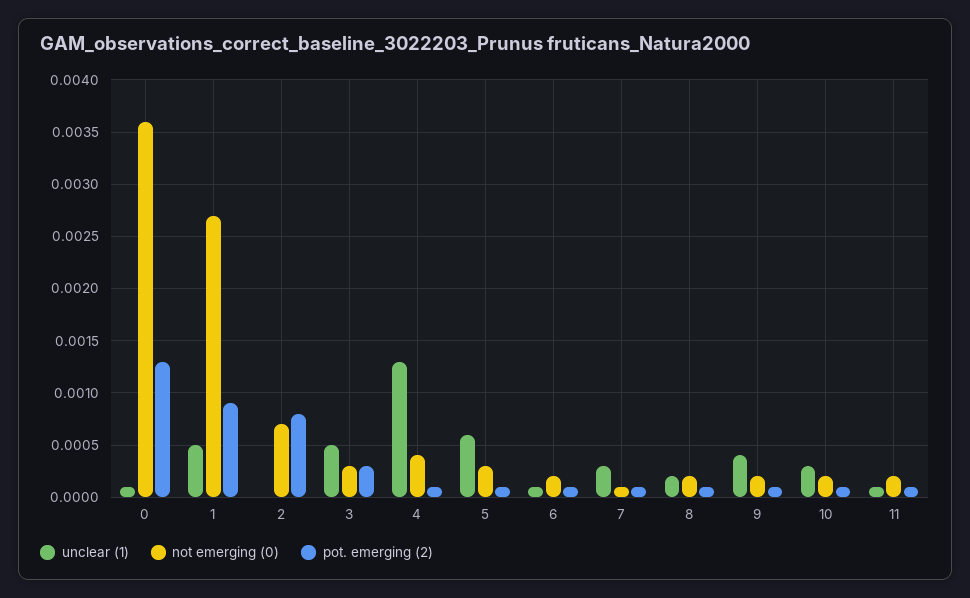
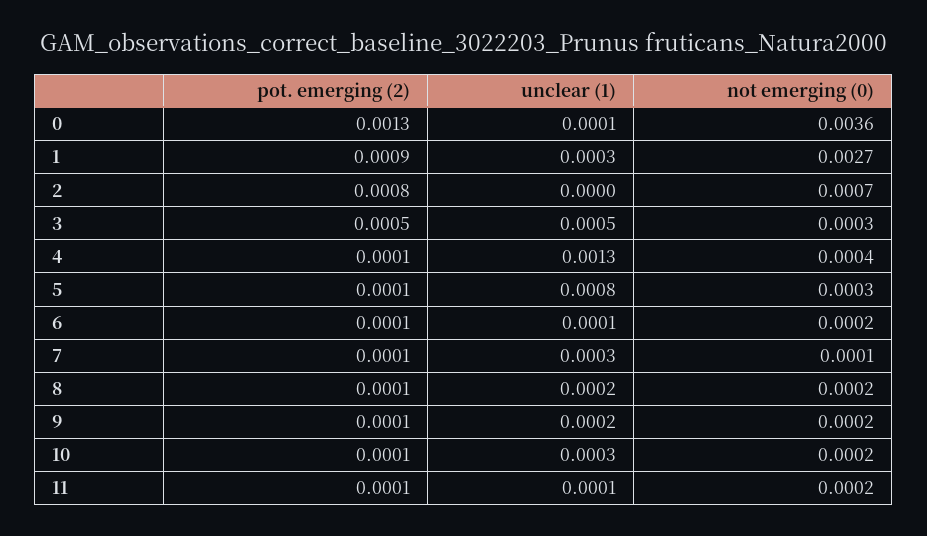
unclear (1), 1: 0.0005 -> 0.0003
pot. emerging (2), 3: 0.0003 -> 0.0005
unclear (1), 5: 0.0006 -> 0.0008
unclear (1), 9: 0.0004 -> 0.0002

